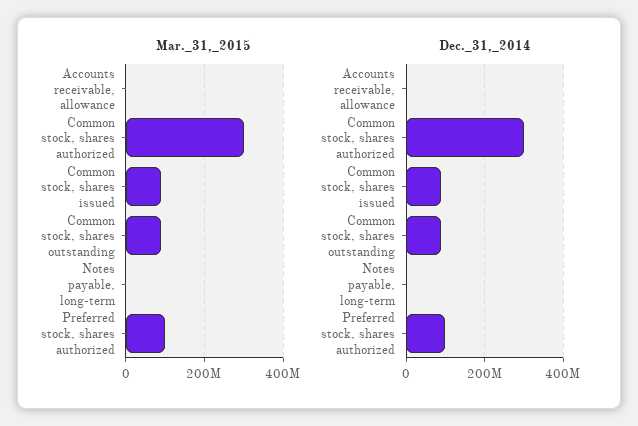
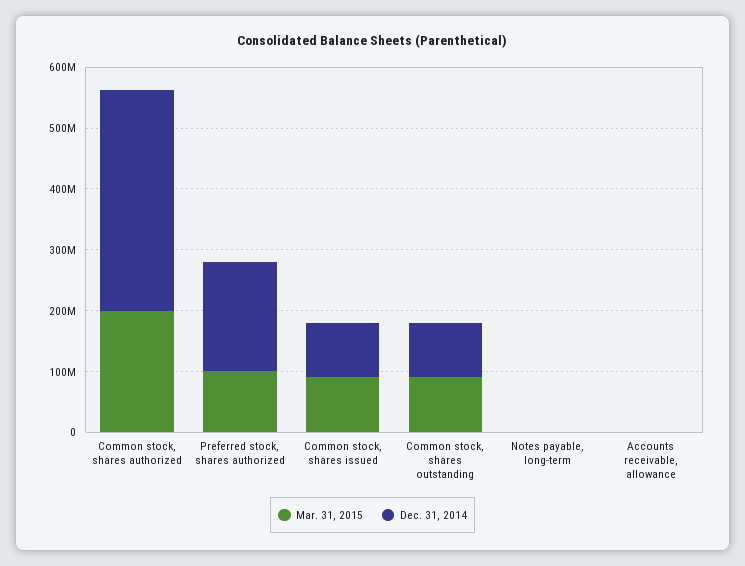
Mar._31,_2015, Common stock, shares authorized: 300000000 -> 200000000
Dec._31,_2014, Common stock, shares authorized: 300000000 -> 360000000
Dec._31,_2014, Preferred stock, shares authorized: 100000000 -> 180000000

